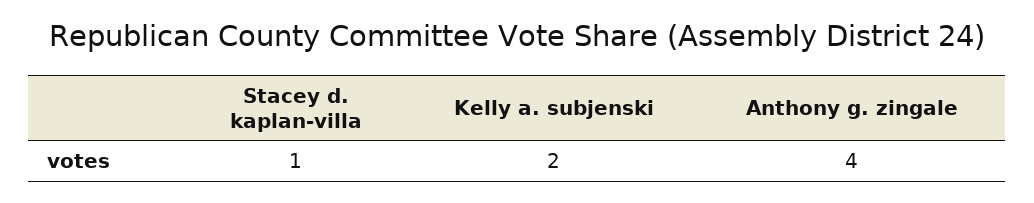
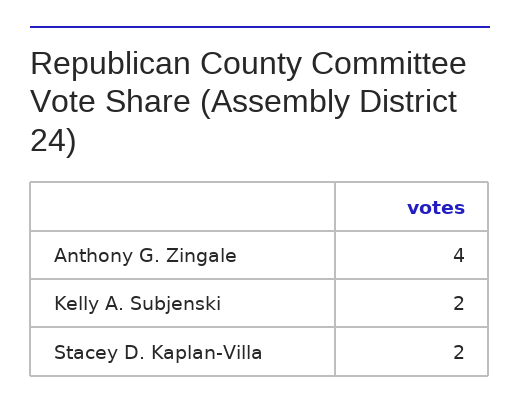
Stacey d. kaplan-villa: 1 -> 2

